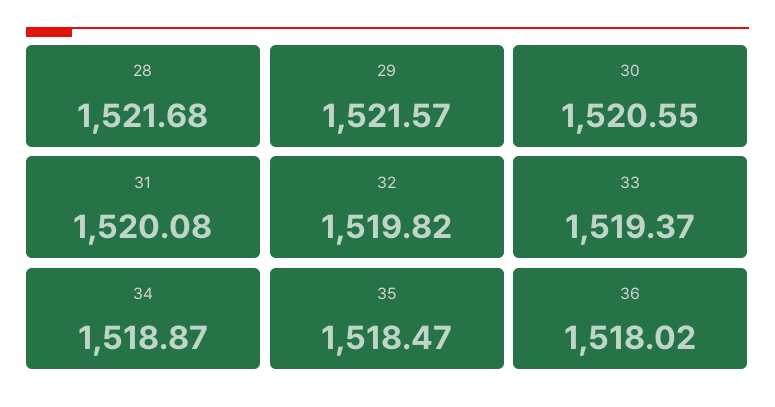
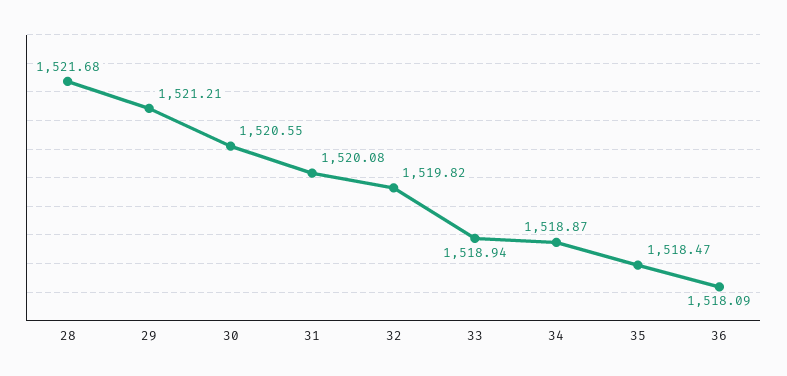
29: 1521.57 -> 1521.21
33: 1519.37 -> 1518.94
36: 1518.02 -> 1518.09

